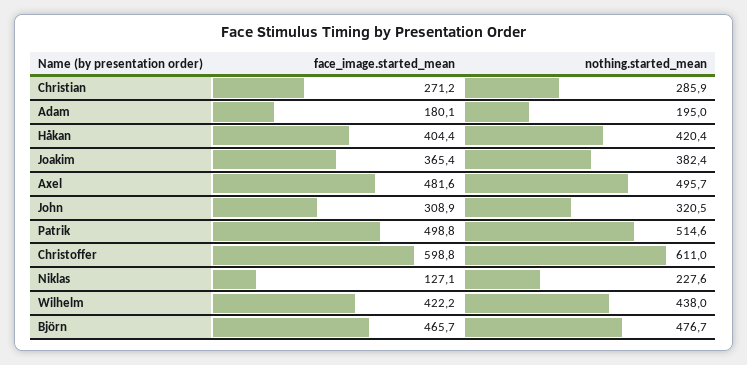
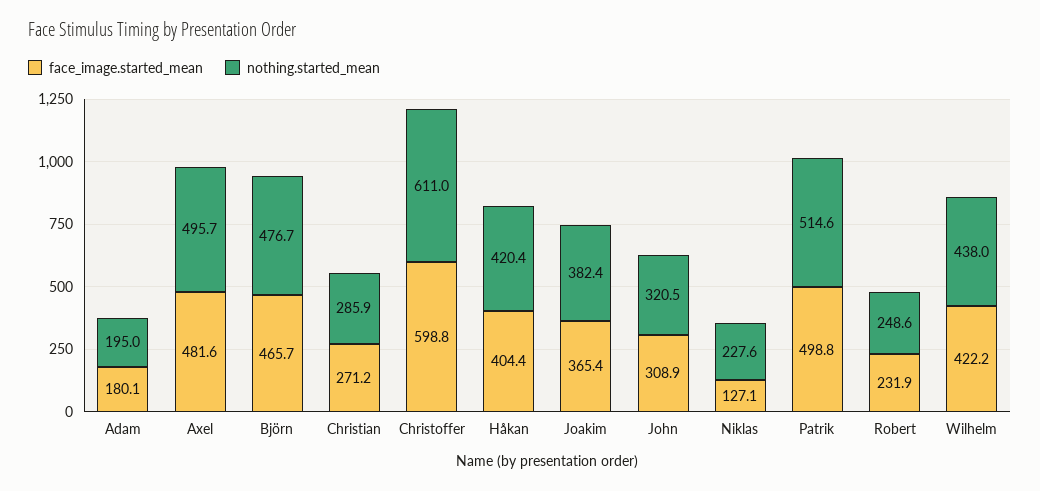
face_image.started_mean, Robert: none -> 231.9
nothing.started_mean, Robert: none -> 248.6

